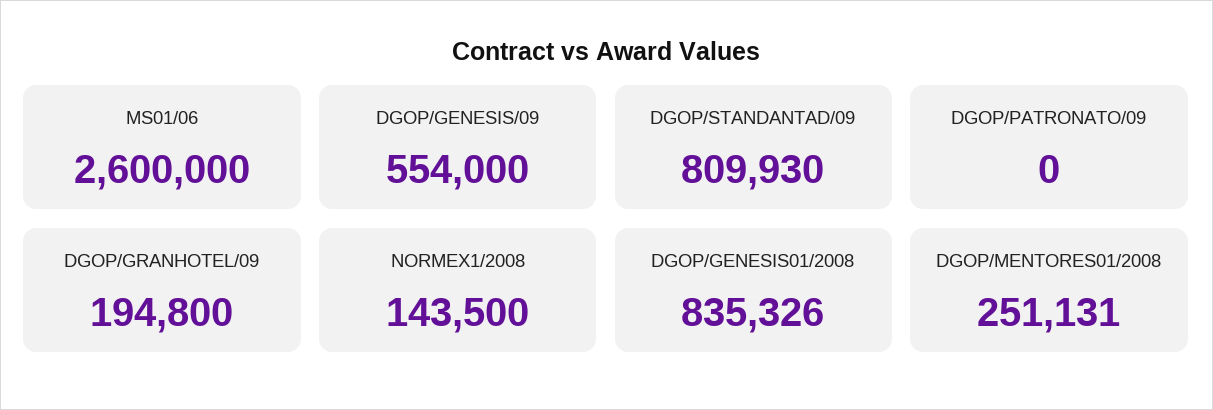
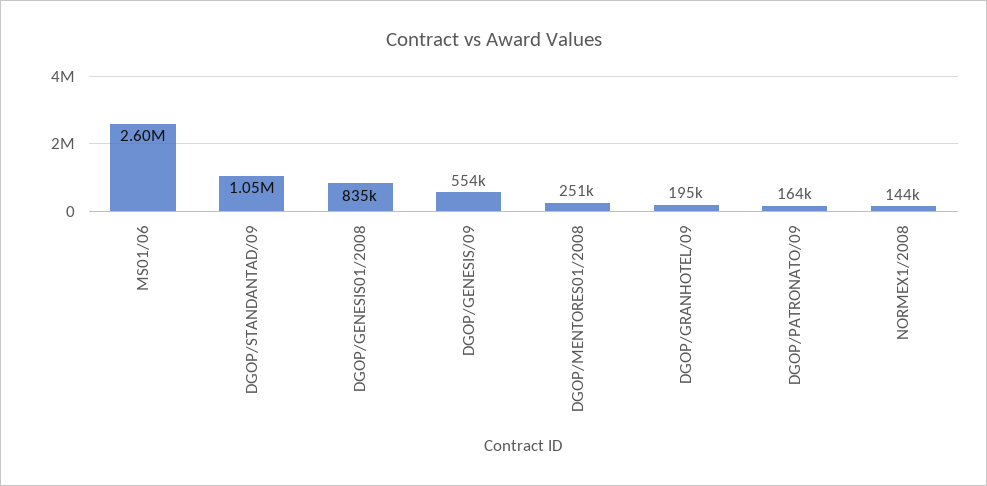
DGOP/STANDANTAD/09: 809930 -> 1050000
DGOP/PATRONATO/09: 0 -> 164000

